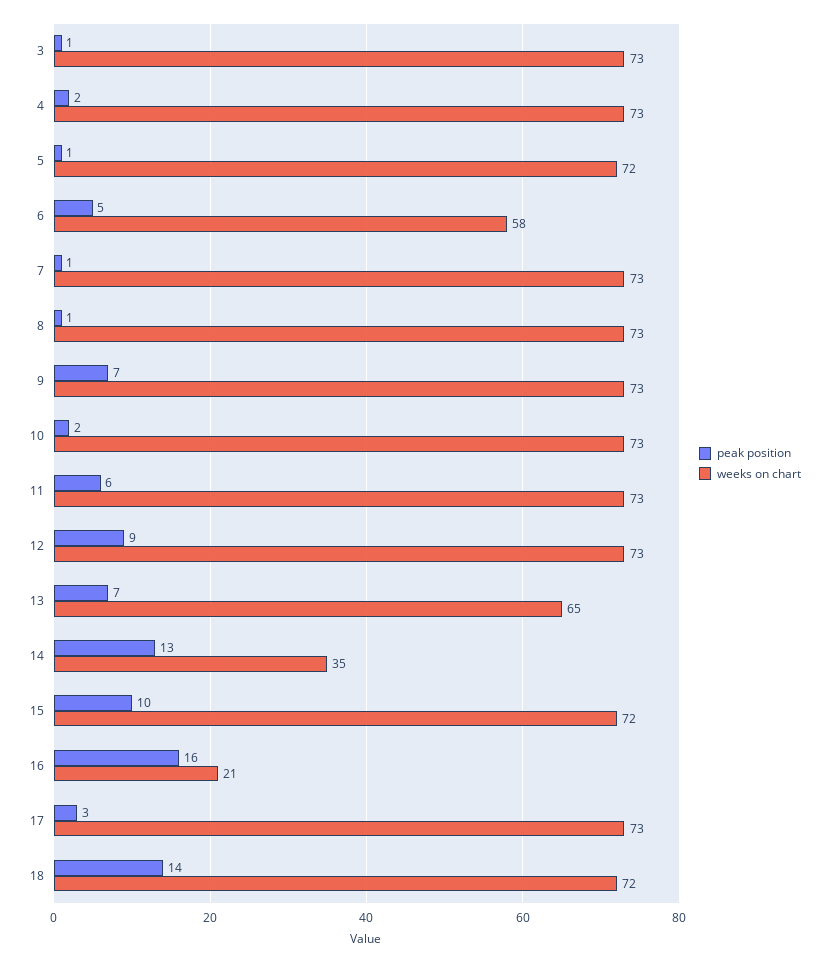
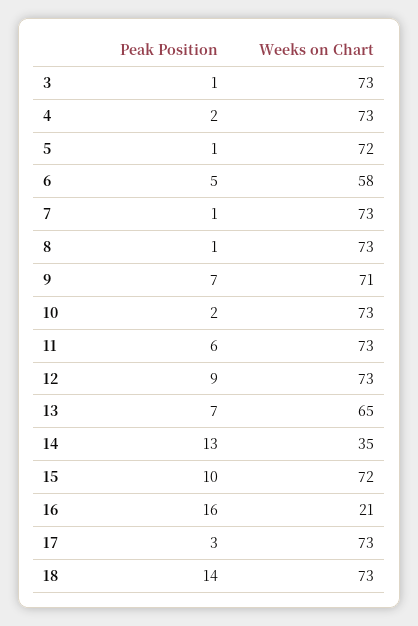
weeks on chart, 9: 73 -> 71
weeks on chart, 18: 72 -> 73

